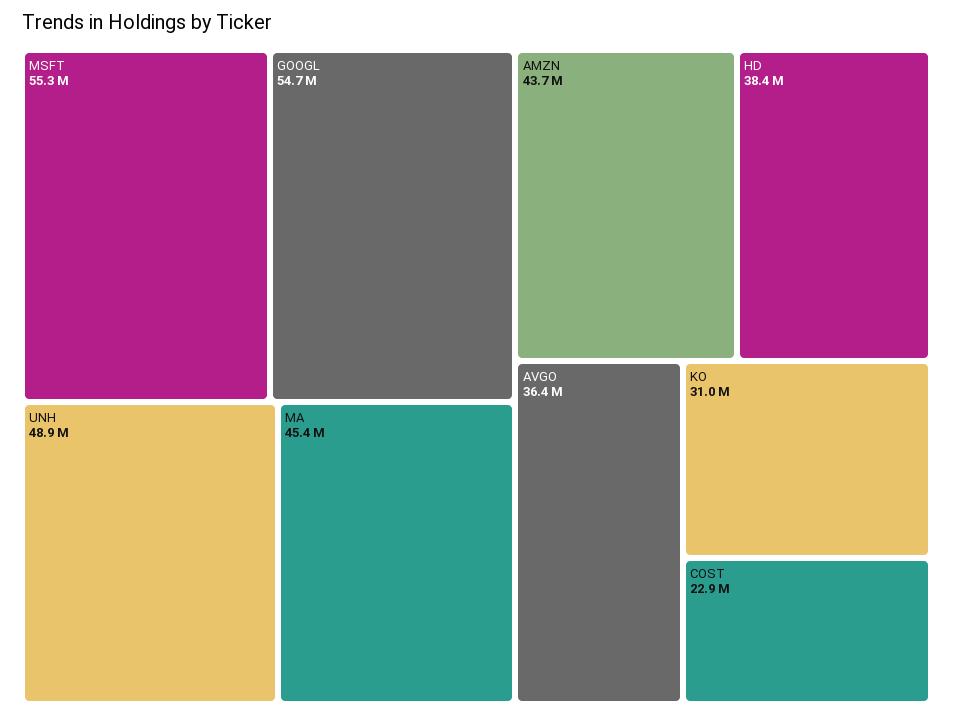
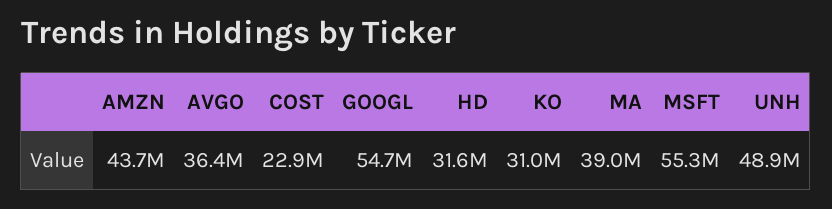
MA: 45400000 -> 39000000
HD: 38400000 -> 31600000

